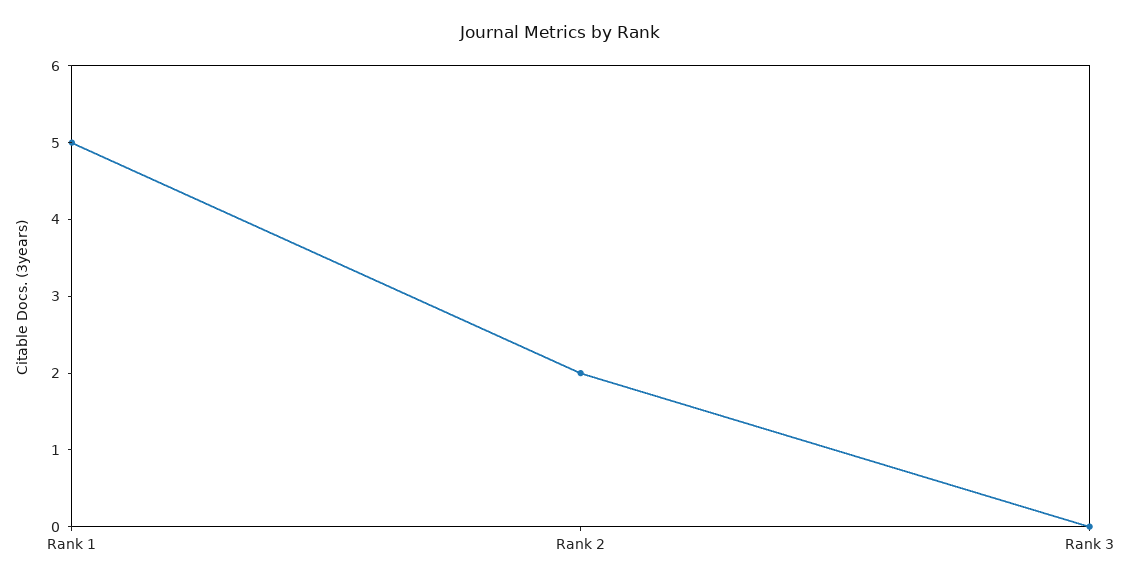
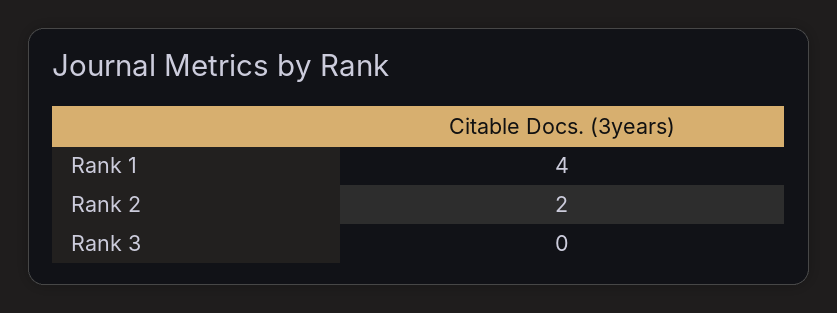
Rank 1: 5 -> 4

